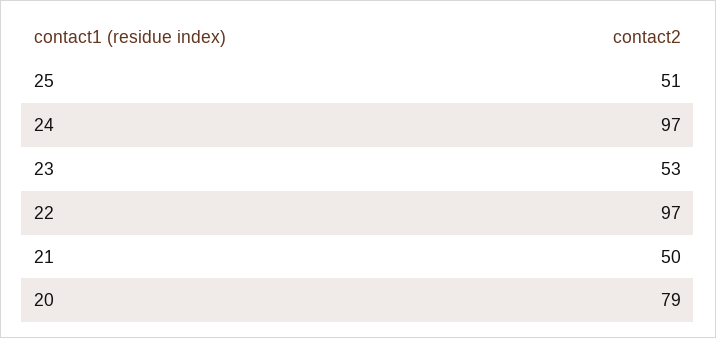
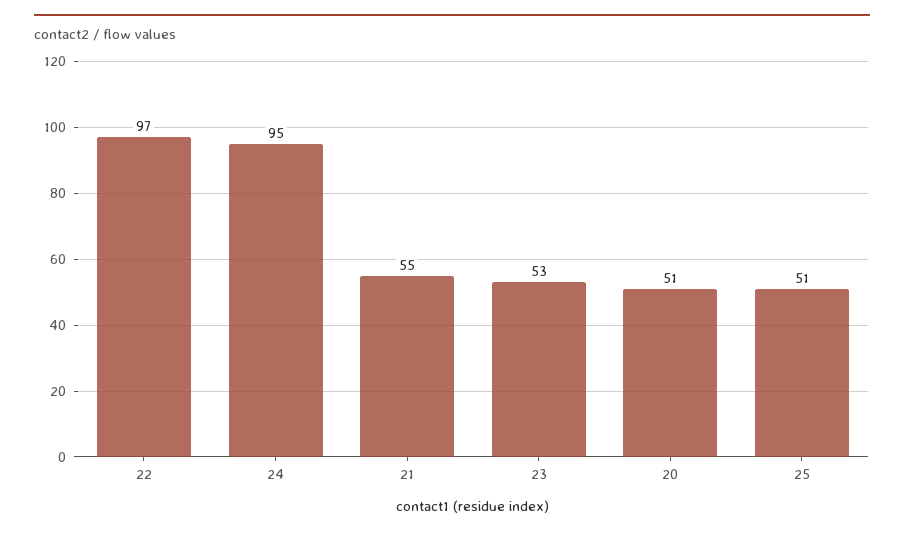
24: 97 -> 95
21: 50 -> 55
20: 79 -> 51

